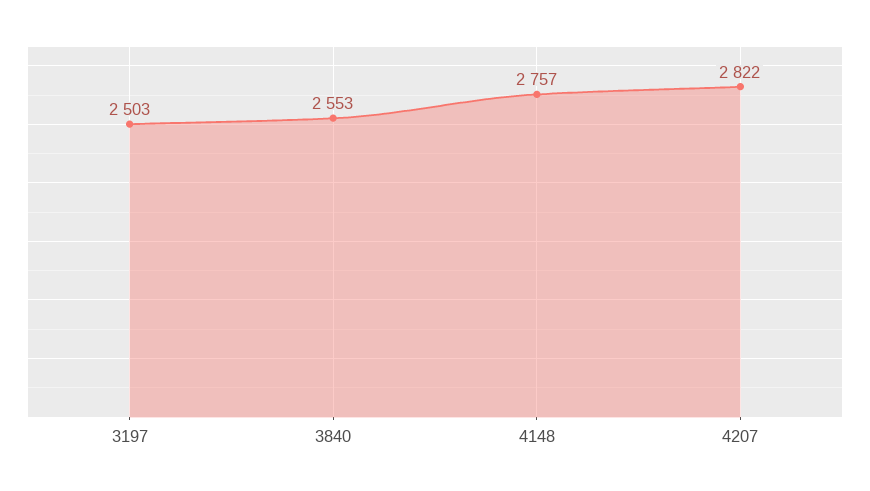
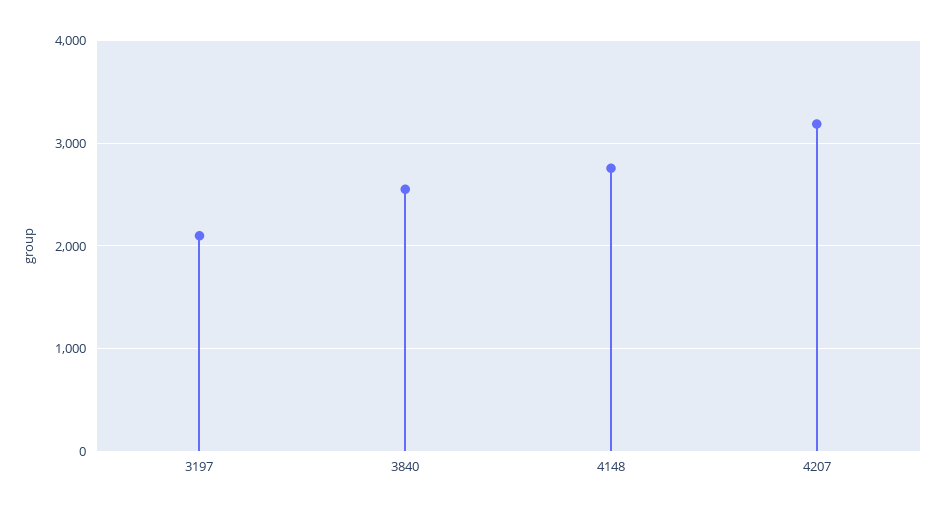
3197: 2503 -> 2100
4207: 2822 -> 3200

